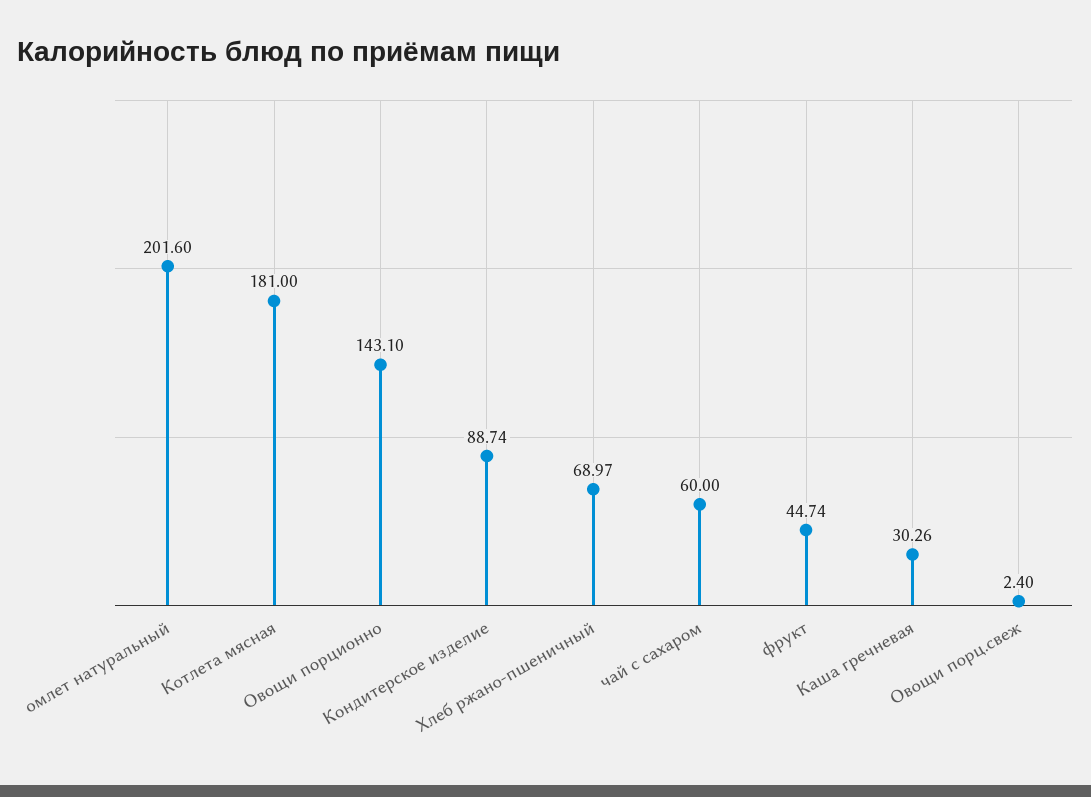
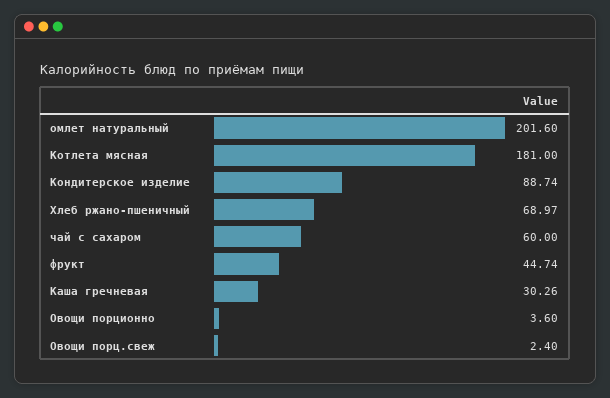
Овощи порционно: 143.1 -> 3.6

